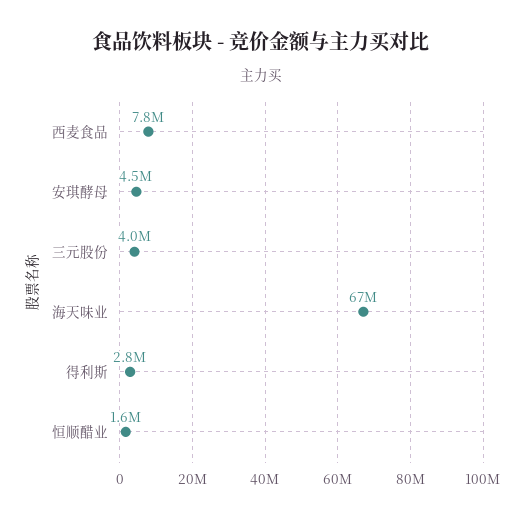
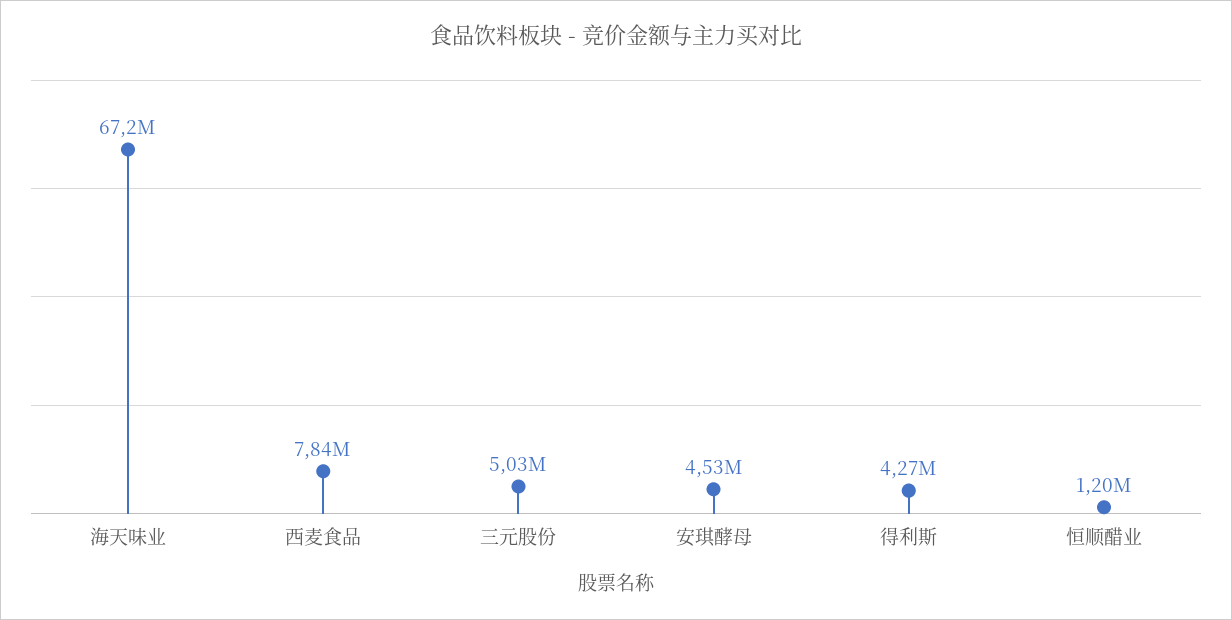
三元股份: 4000000 -> 5030000
得利斯: 2800000 -> 4270000
恒顺醋业: 1600000 -> 1200000

